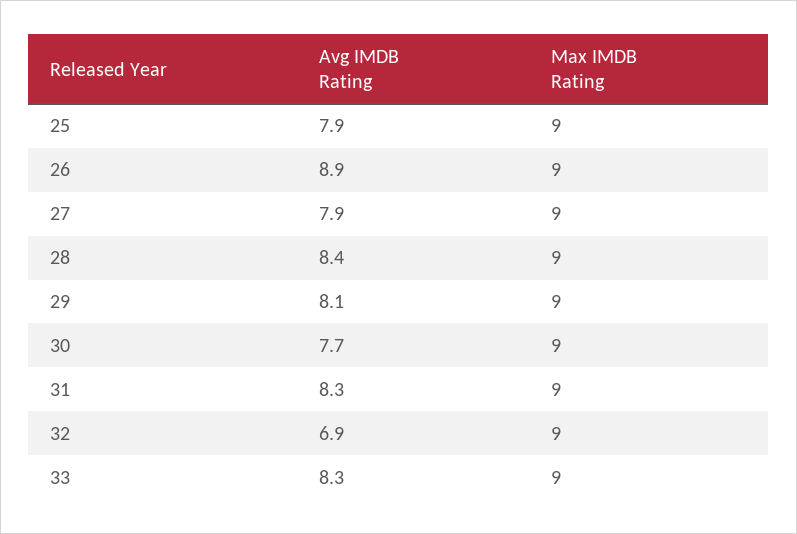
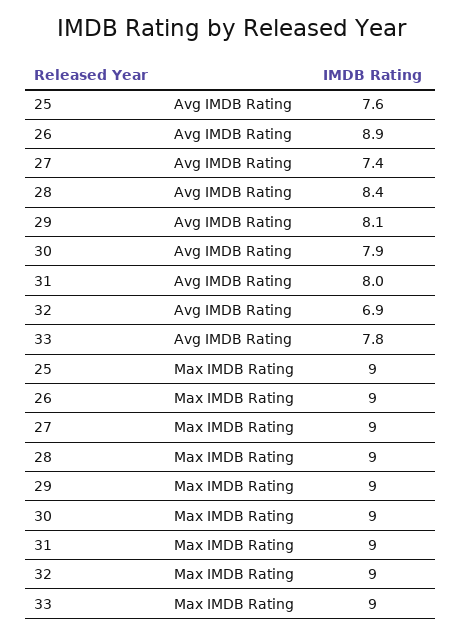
Avg IMDB Rating, 25: 7.9 -> 7.6
Avg IMDB Rating, 27: 7.9 -> 7.4
Avg IMDB Rating, 30: 7.7 -> 7.9
Avg IMDB Rating, 31: 8.3 -> 8
Avg IMDB Rating, 33: 8.3 -> 7.8

